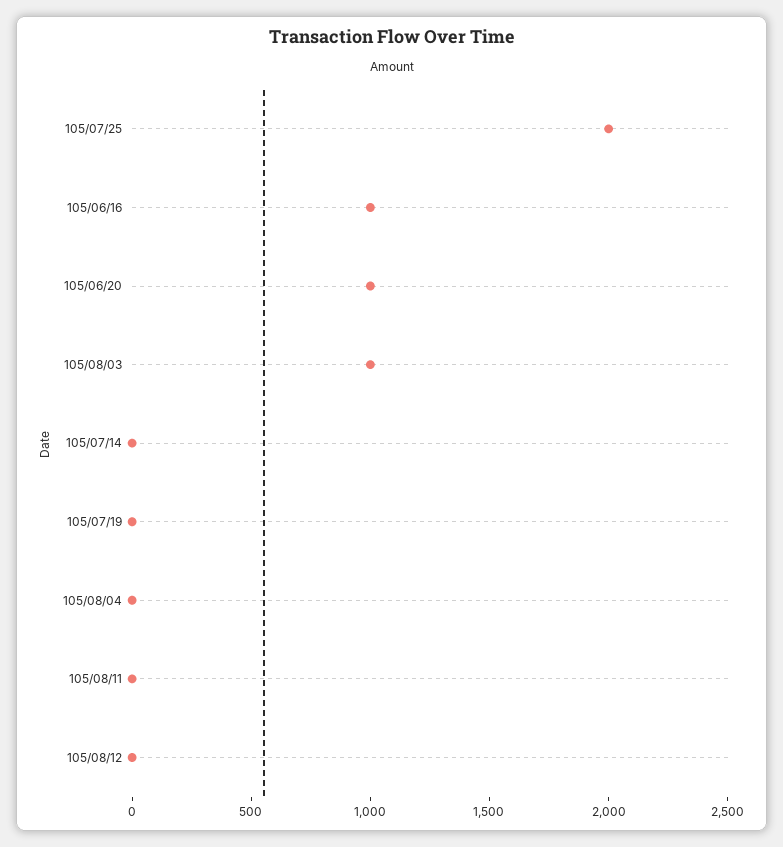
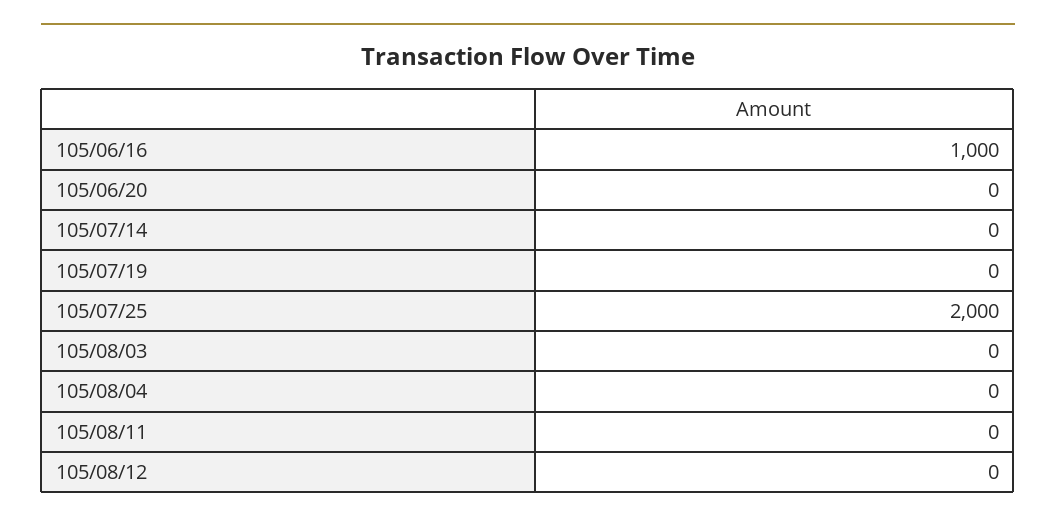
105/06/20: 1000 -> 0
105/08/03: 1000 -> 0

